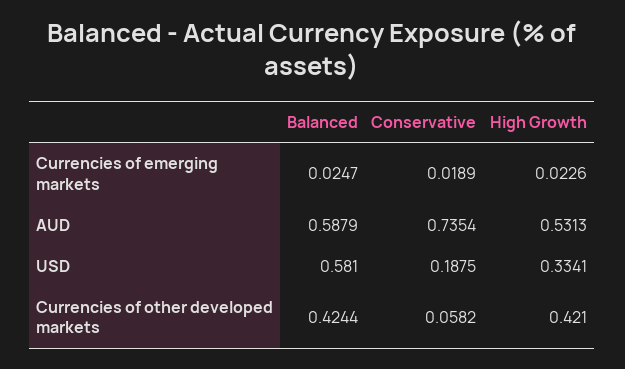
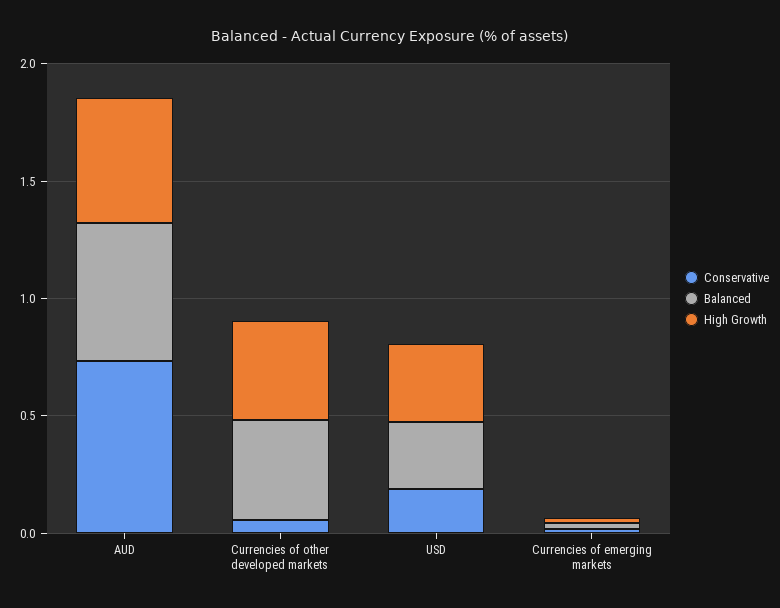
Balanced, USD: 0.581 -> 0.3

